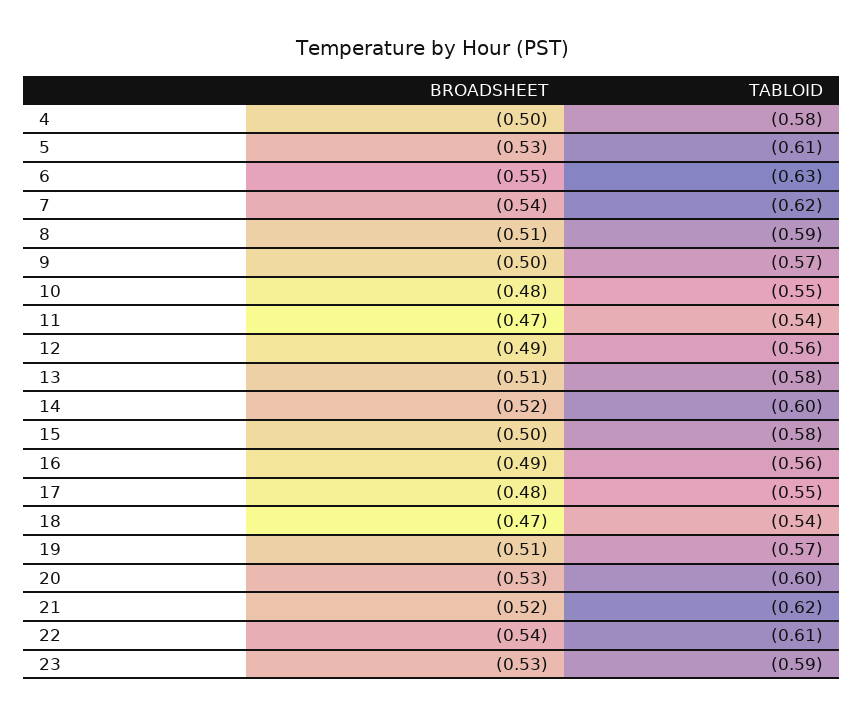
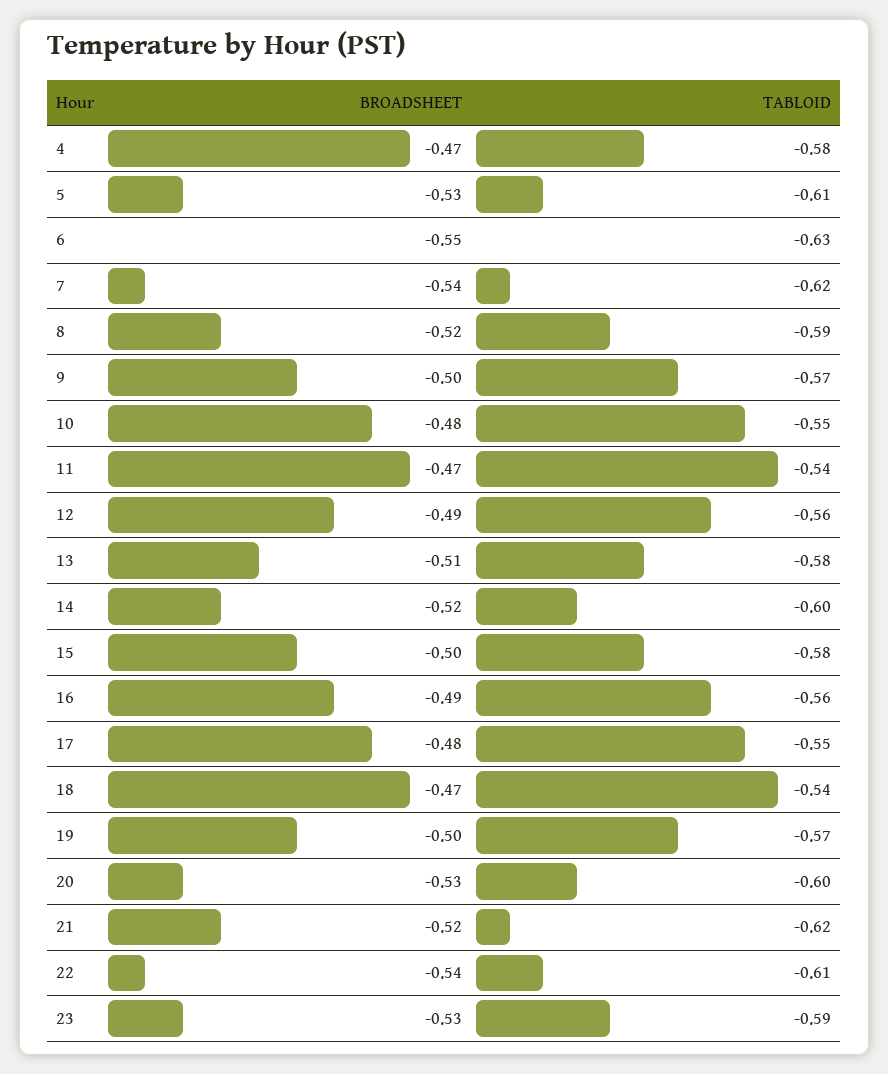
BROADSHEET, 4: -0.5 -> -0.47
BROADSHEET, 8: -0.51 -> -0.52
BROADSHEET, 19: -0.51 -> -0.5

